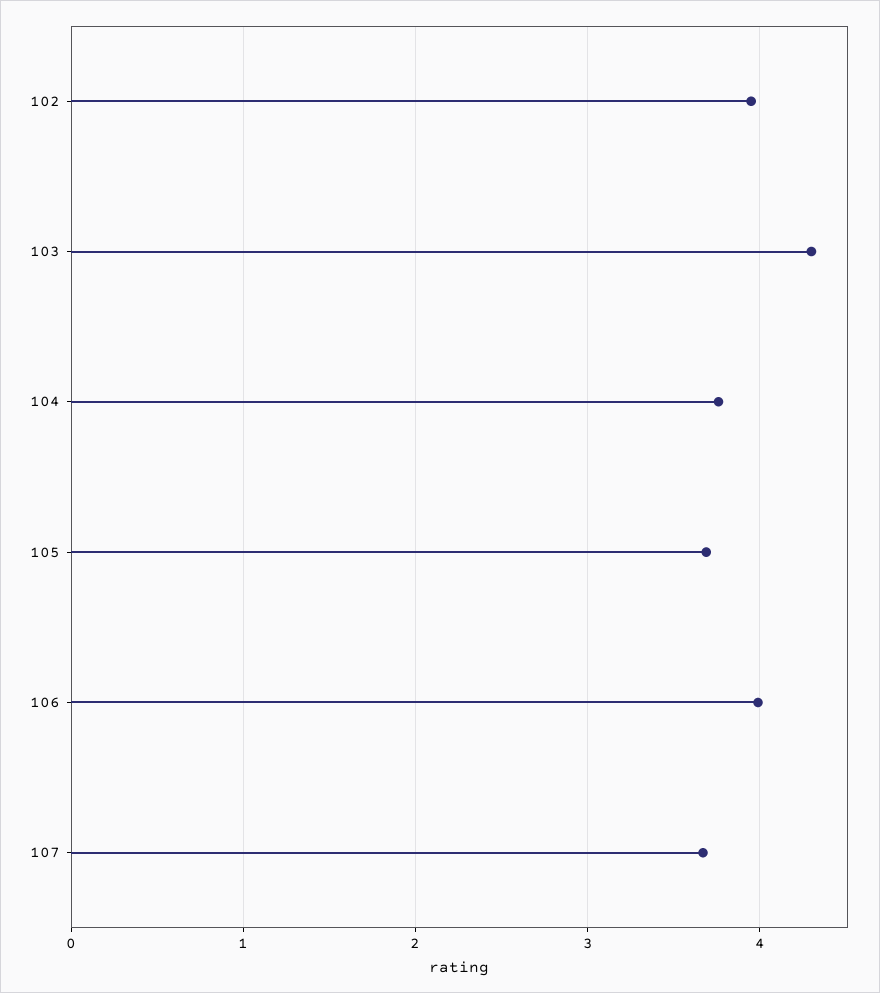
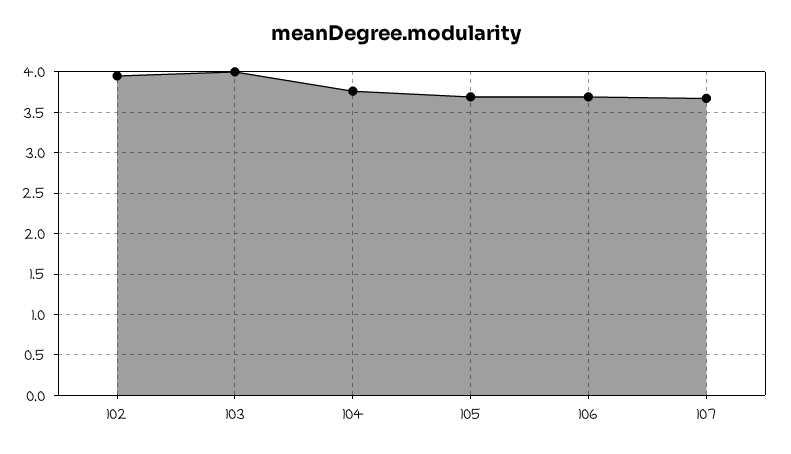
103: 4.3 -> 4
106: 4 -> 3.7

